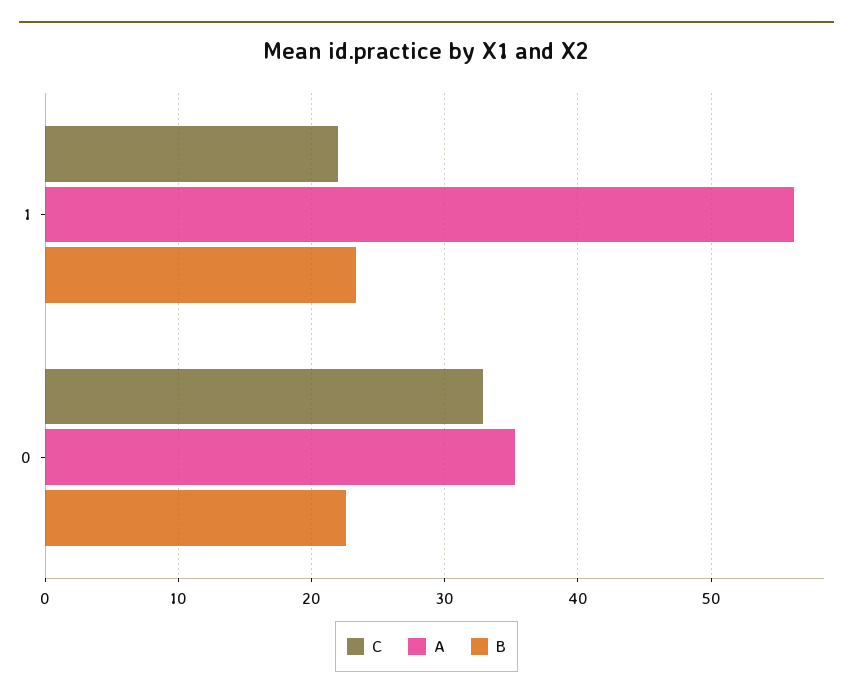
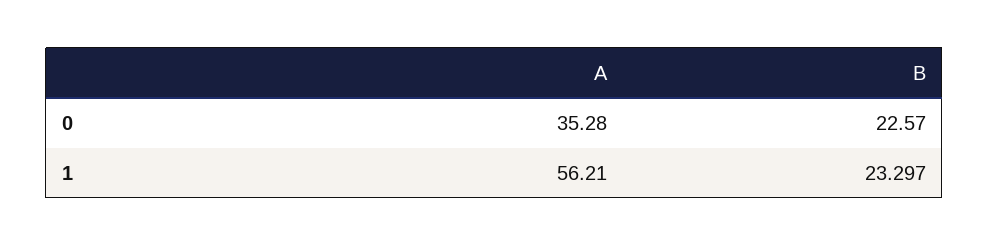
C, 1: 22 -> none
C, 0: 33 -> none

